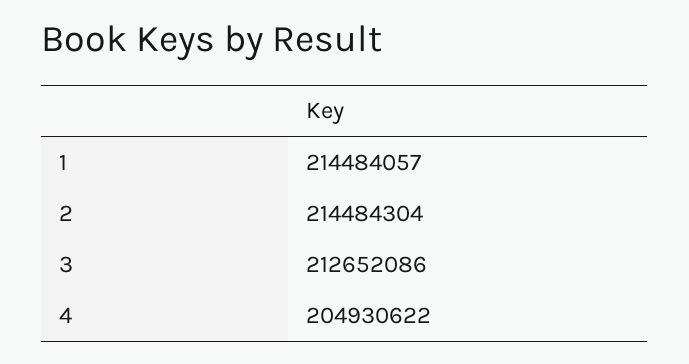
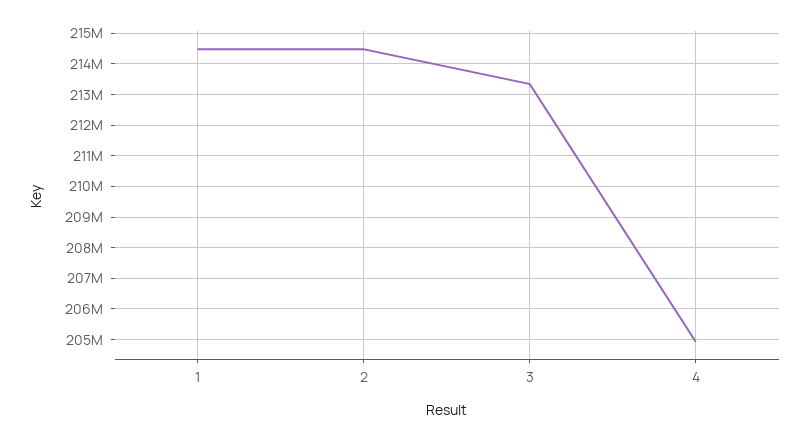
3: 212652086 -> 213400000

